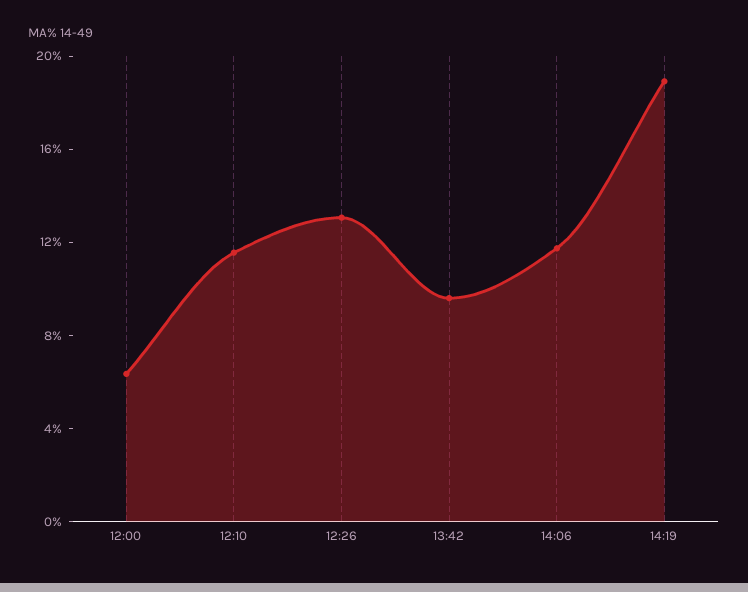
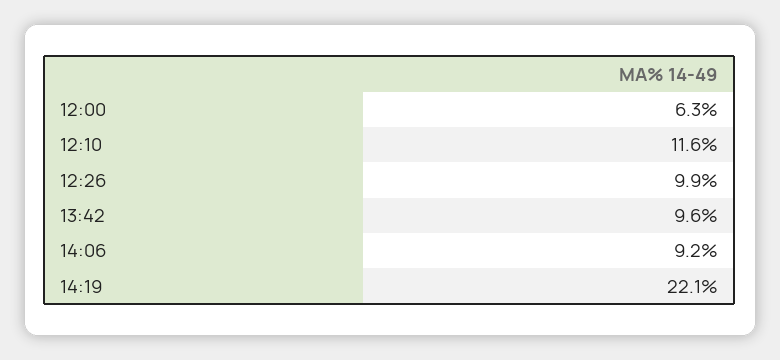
12:26: 13 -> 9.9
14:06: 12 -> 9.2
14:19: 19 -> 22.1

